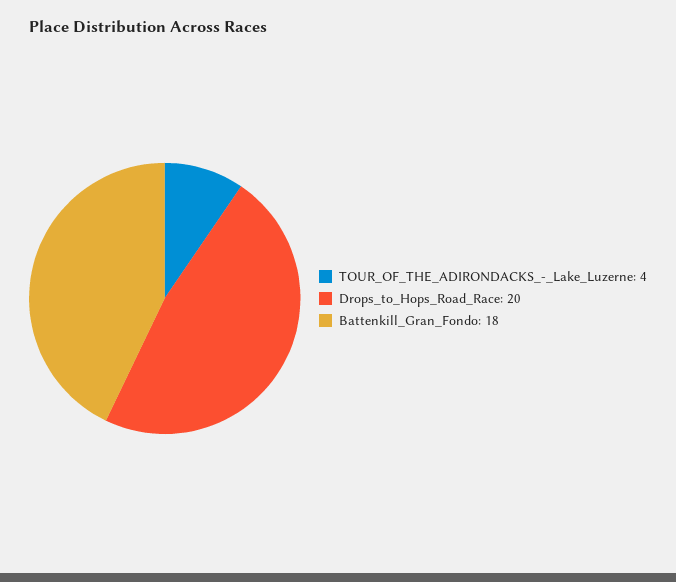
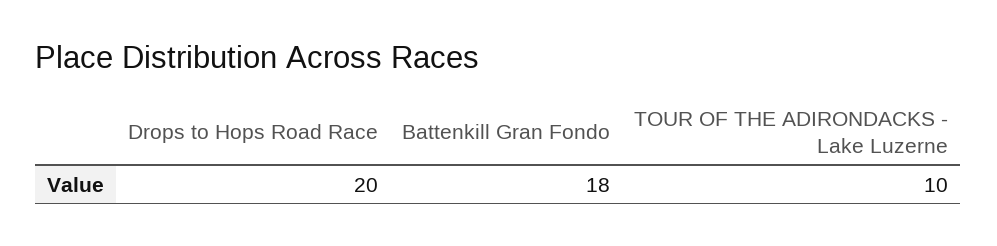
TOUR_OF_THE_ADIRONDACKS_-_Lake_Luzerne: 4 -> 10

